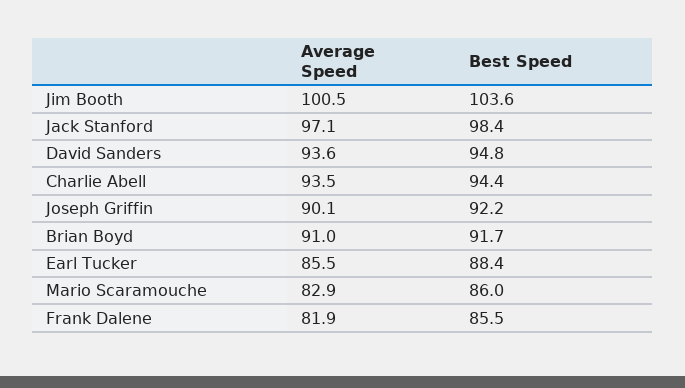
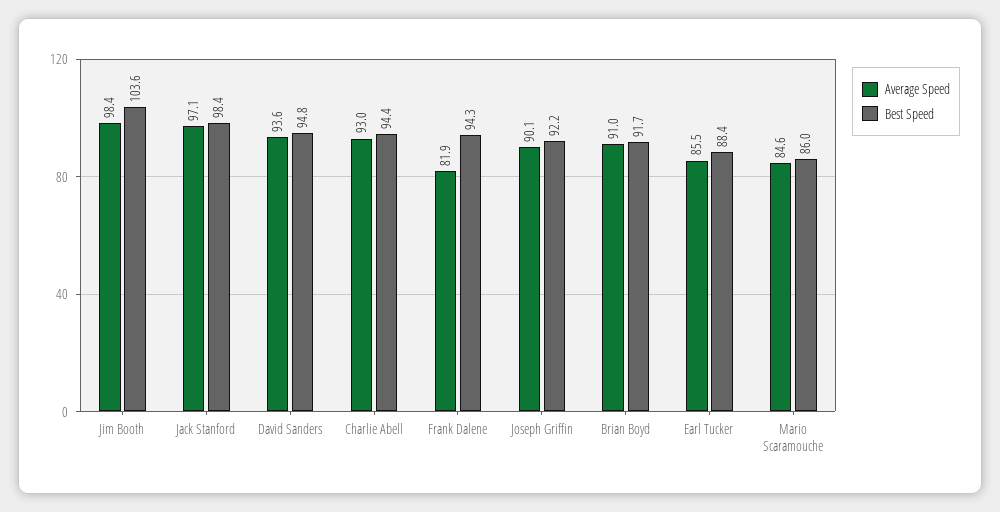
Average Speed, Jim Booth: 100.5 -> 98.4
Average Speed, Charlie Abell: 93.5 -> 93
Average Speed, Mario Scaramouche: 82.9 -> 84.6
Best Speed, Frank Dalene: 85.5 -> 94.3

